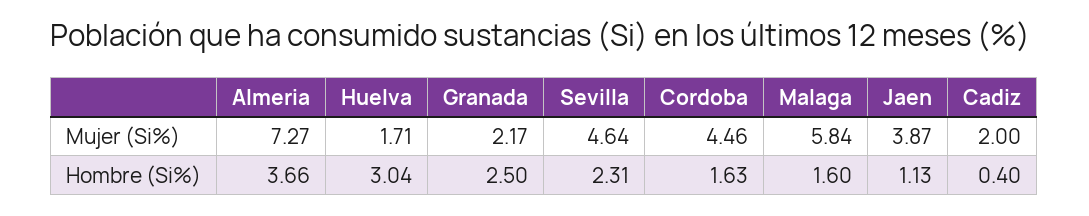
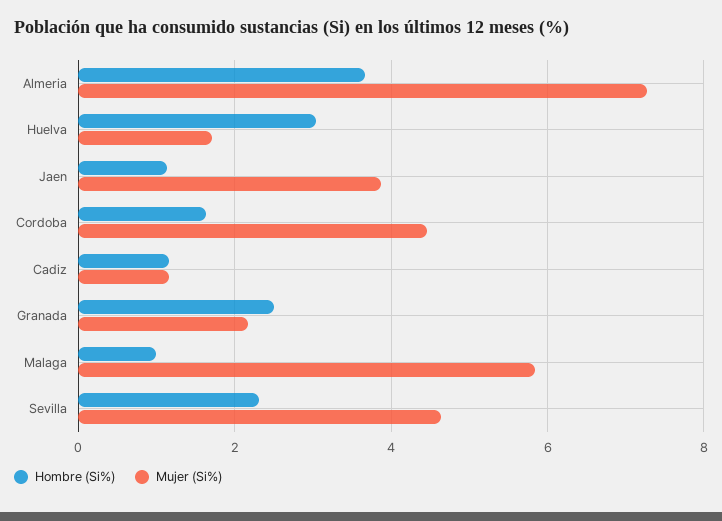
Mujer (Si%), Cadiz: 2 -> 1.2
Hombre (Si%), Malaga: 1.6 -> 1
Hombre (Si%), Cadiz: 0.4 -> 1.2

